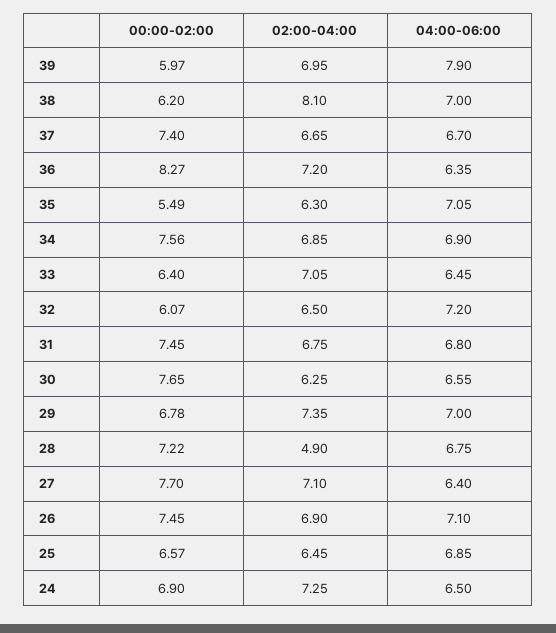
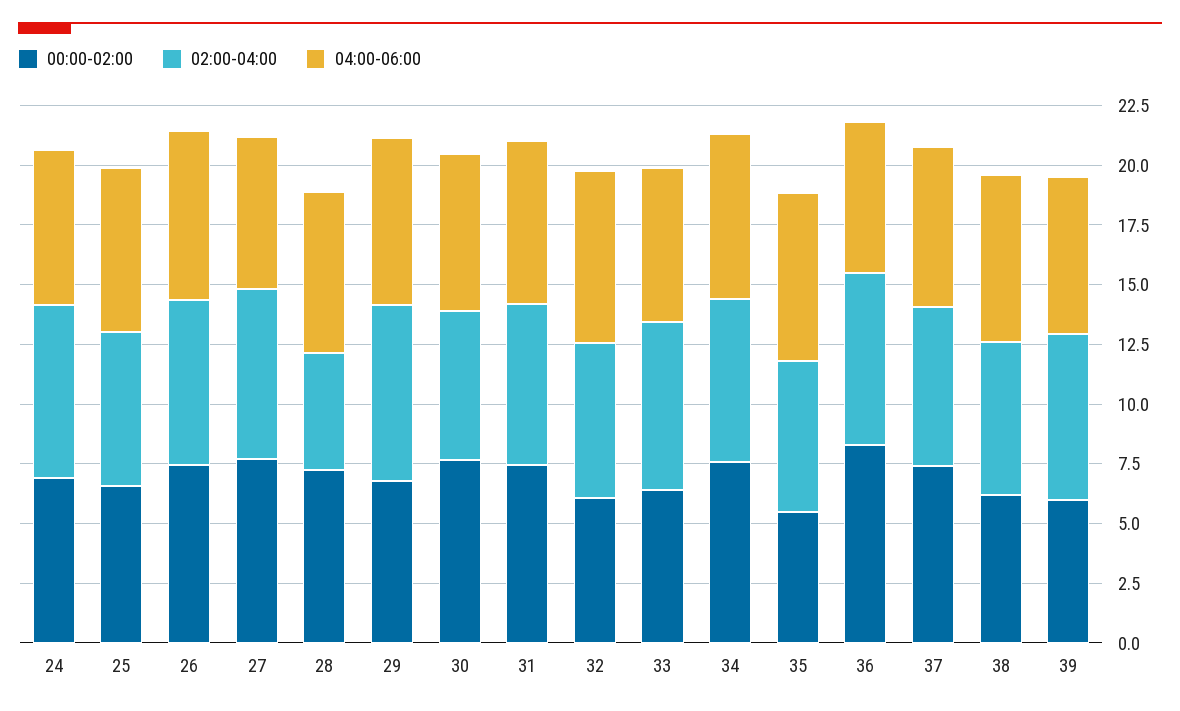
04:00-06:00, 39: 7.9 -> 6.5
02:00-04:00, 38: 8.1 -> 6.5

